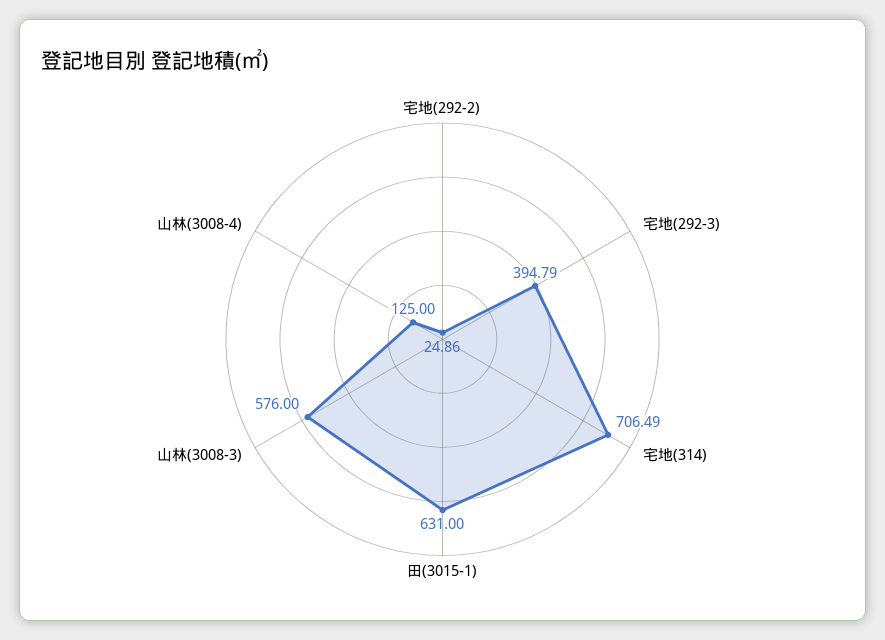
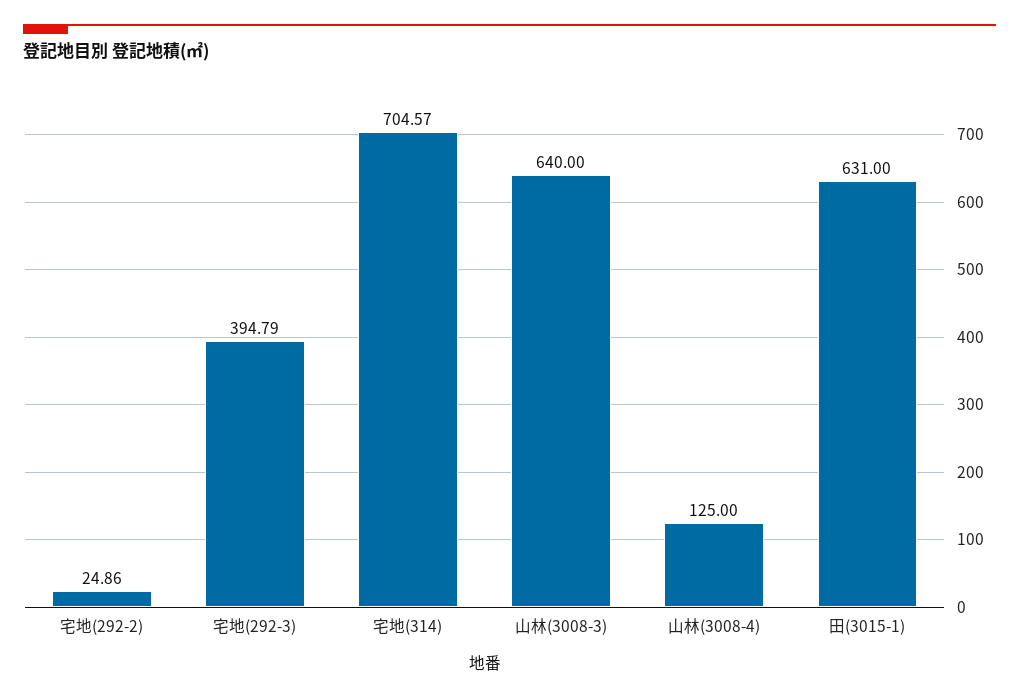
宅地(314): 706.49 -> 704.57
山林(3008-3): 576 -> 640

